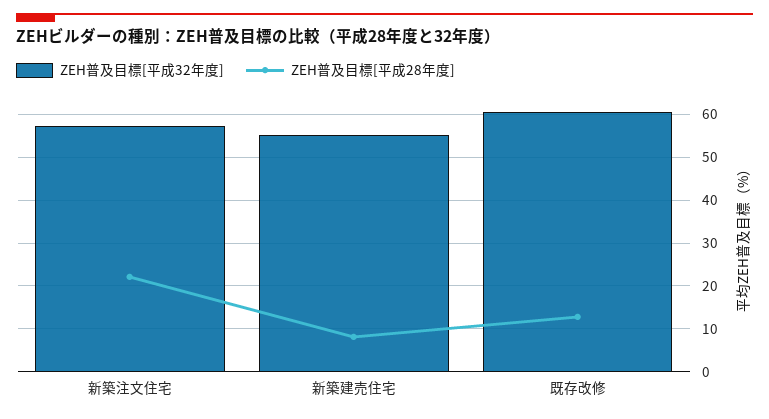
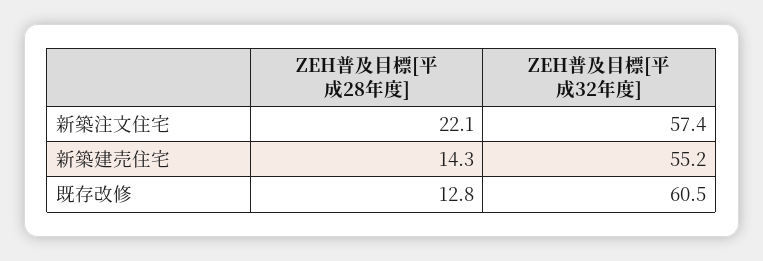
ZEH普及目標[平成28年度], 新築建売住宅: 8 -> 14.3

